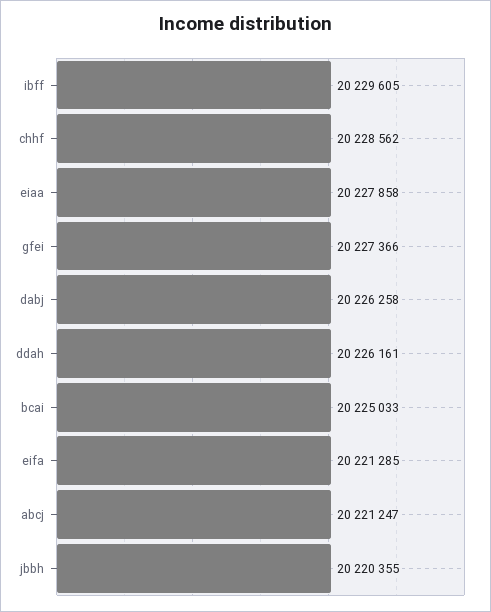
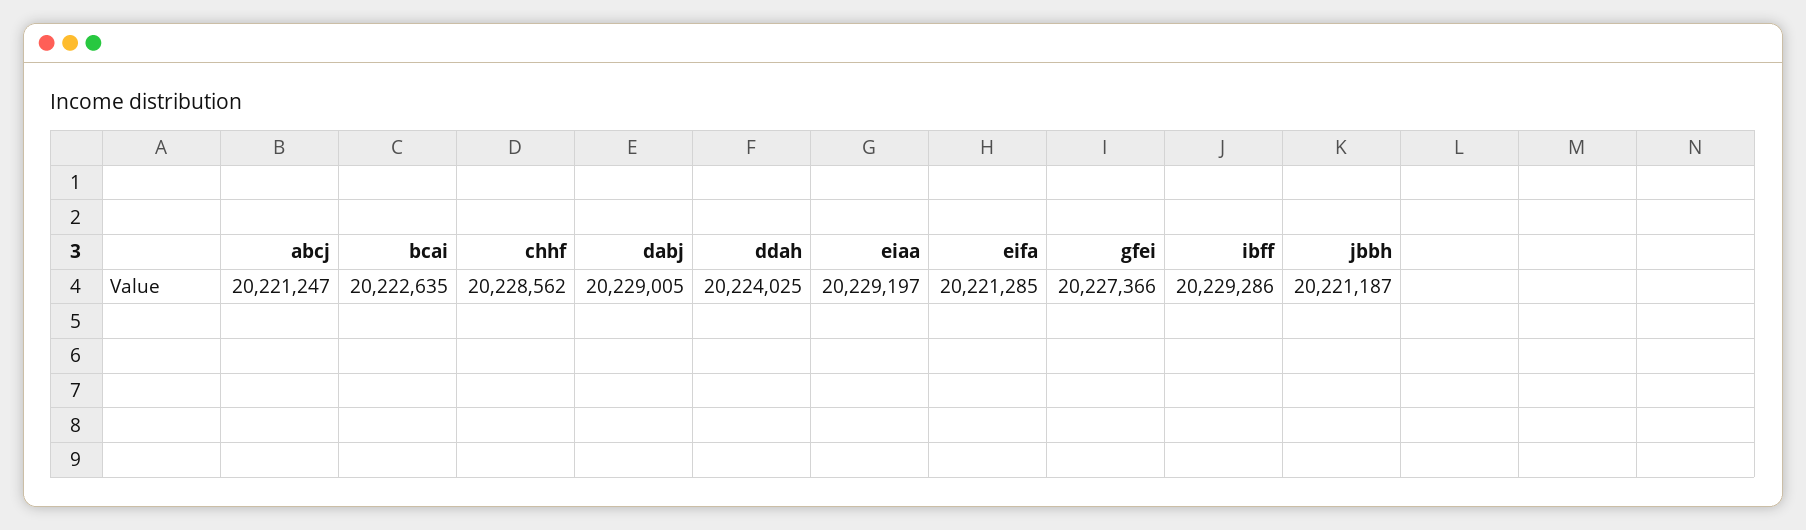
ibff: 20229605 -> 20229286
eiaa: 20227858 -> 20229197
dabj: 20226258 -> 20229005
ddah: 20226161 -> 20224025
bcai: 20225033 -> 20222635
jbbh: 20220355 -> 20221187

